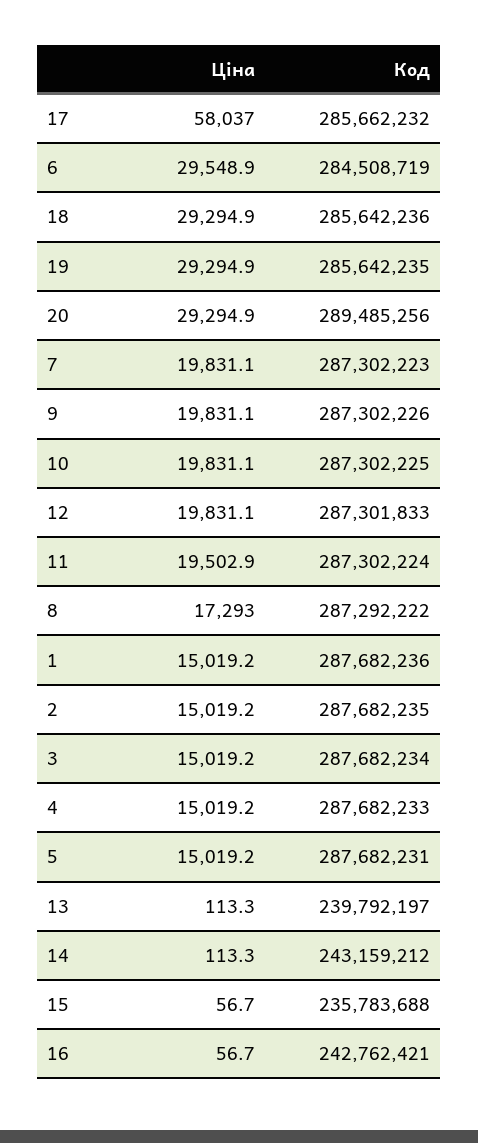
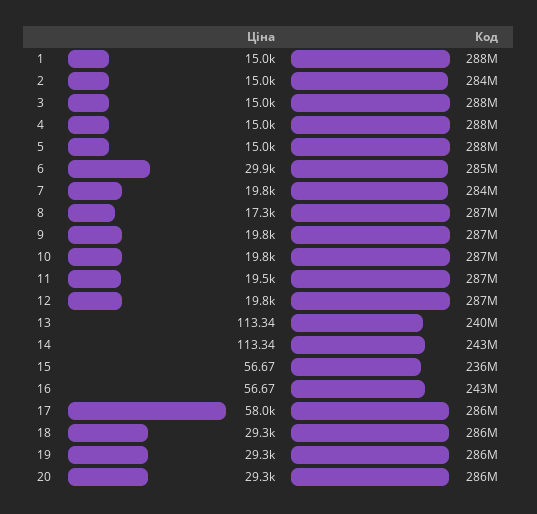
Ціна, 6: 29548.9 -> 29900
Код, 20: 289485256 -> 286000000
Код, 7: 287302223 -> 284000000
Код, 2: 287682235 -> 284000000

